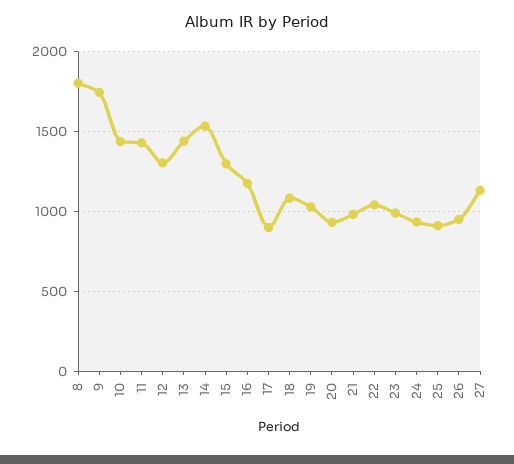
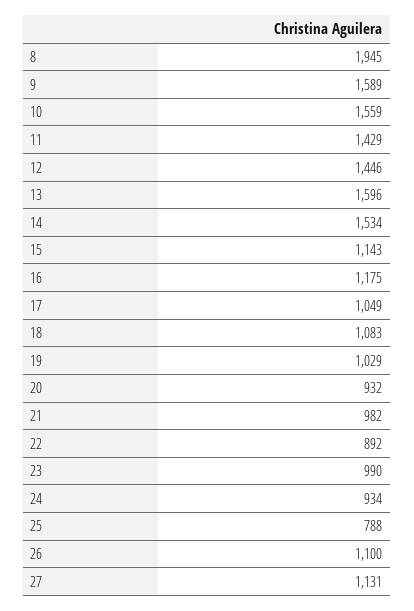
8: 1800 -> 1945
9: 1750 -> 1589
10: 1450 -> 1559
12: 1300 -> 1446
13: 1450 -> 1596
15: 1300 -> 1143
17: 900 -> 1049
22: 1050 -> 892
25: 900 -> 788
26: 950 -> 1100

